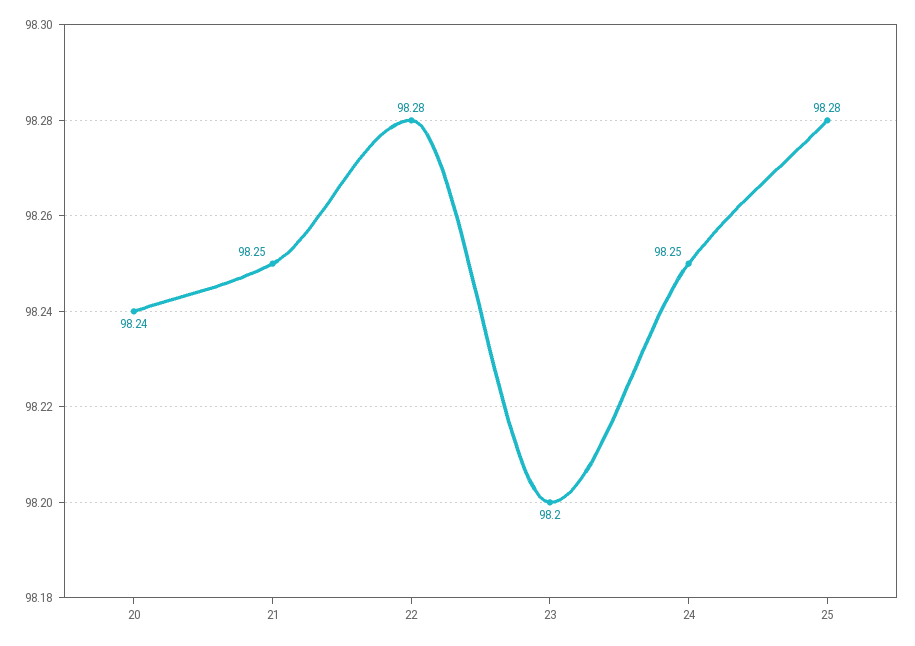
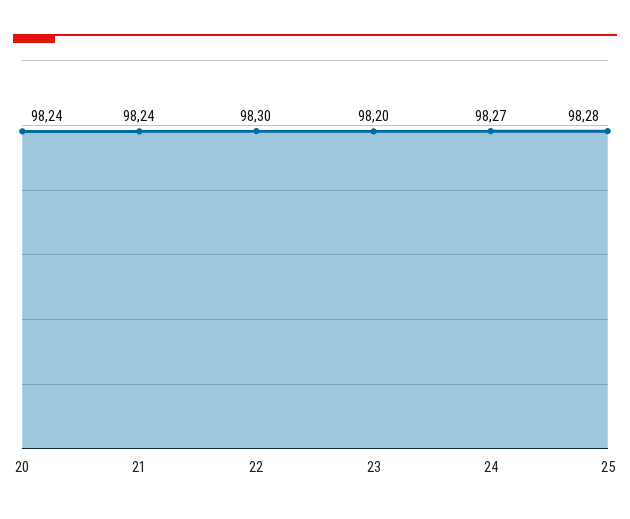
21: 98.25 -> 98.24
22: 98.28 -> 98.3
24: 98.25 -> 98.27

